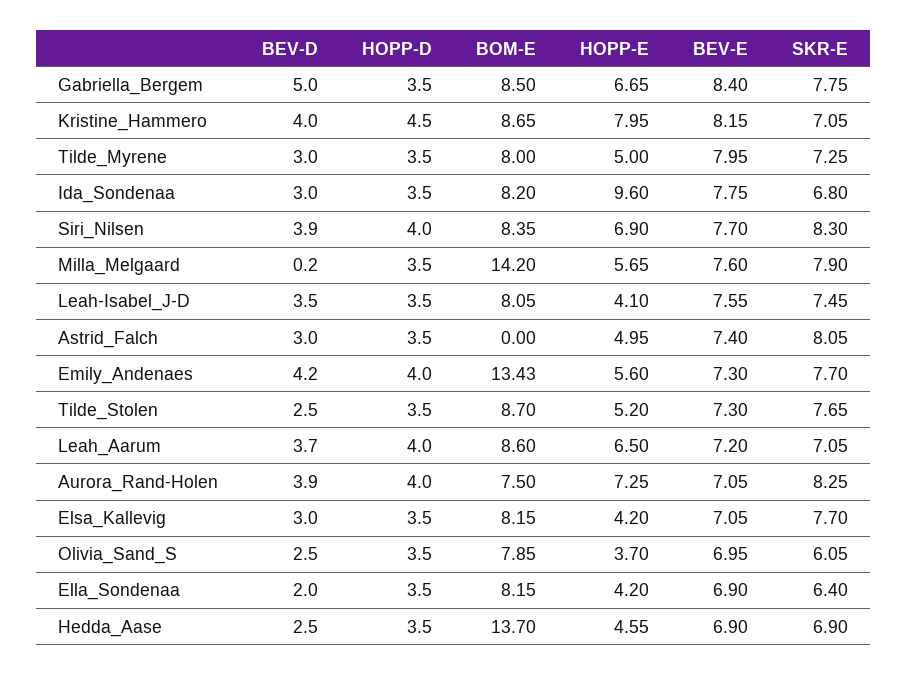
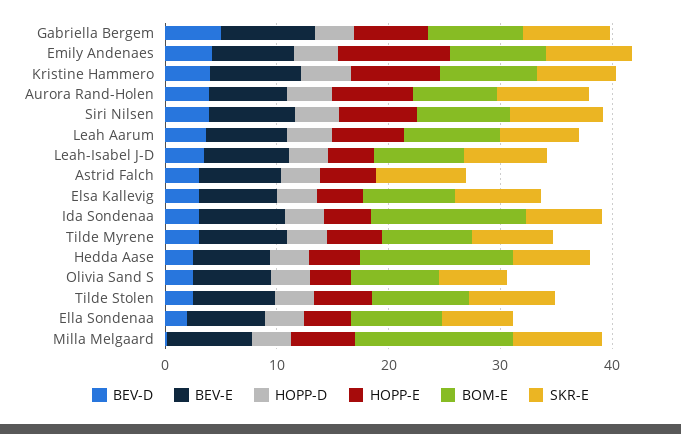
BOM-E, Ida_Sondenaa: 8.2 -> 14
HOPP-E, Ida_Sondenaa: 9.6 -> 4
BOM-E, Emily_Andenaes: 13.43 -> 8
HOPP-E, Emily_Andenaes: 5.6 -> 10

